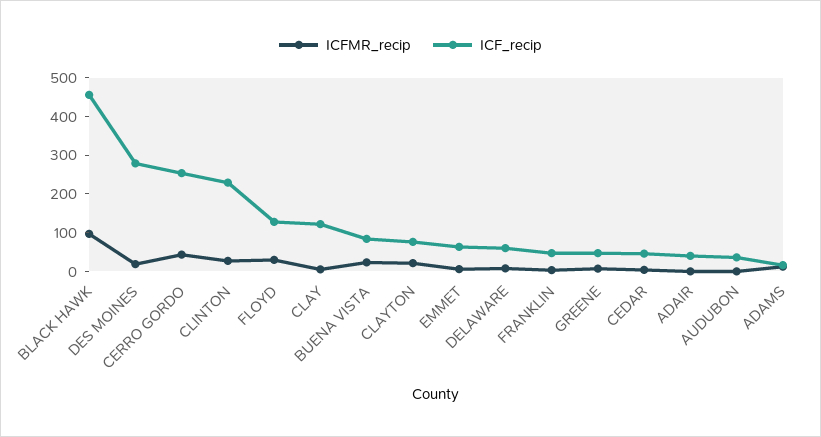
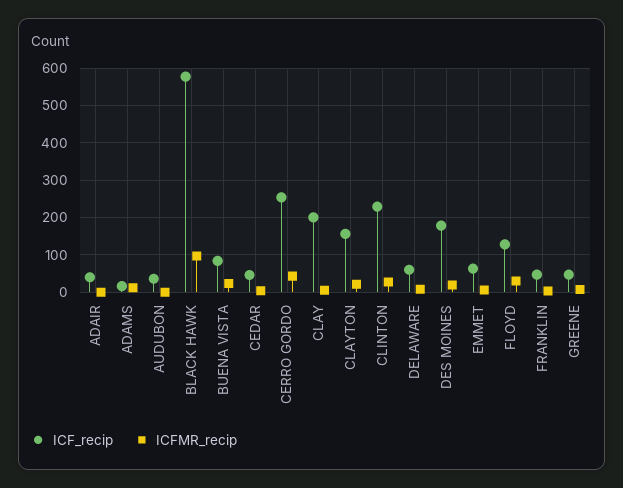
ICF_recip, BLACK HAWK: 450 -> 580
ICF_recip, DES MOINES: 275 -> 180
ICF_recip, CLAY: 125 -> 200
ICF_recip, CLAYTON: 75 -> 160

